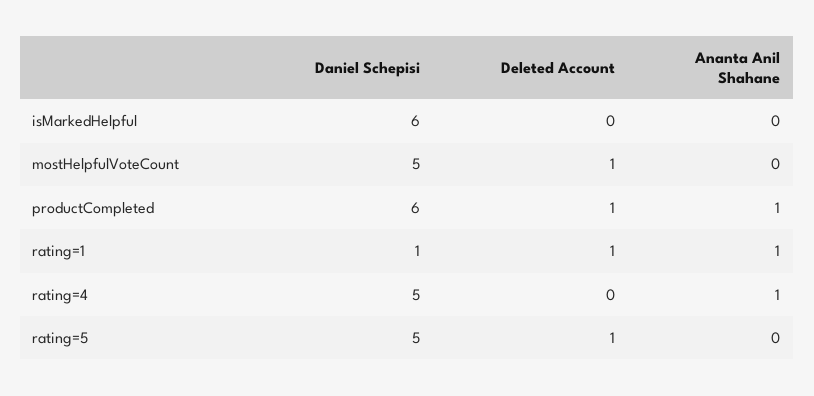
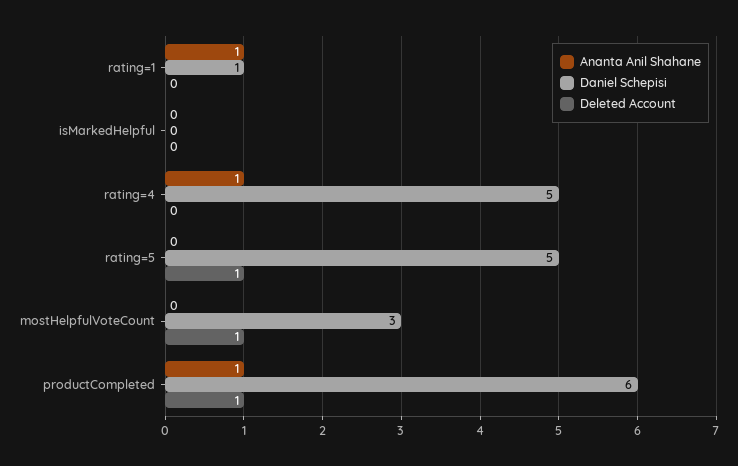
Daniel Schepisi, isMarkedHelpful: 6 -> 0
Daniel Schepisi, mostHelpfulVoteCount: 5 -> 3
Deleted Account, rating=1: 1 -> 0

